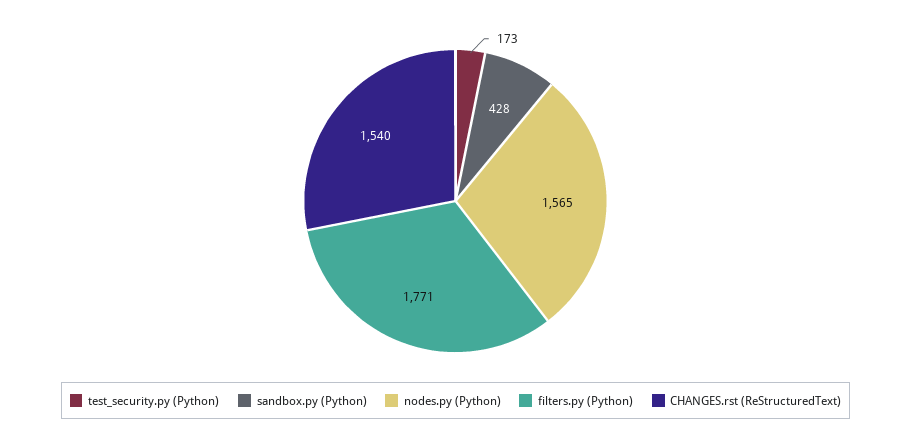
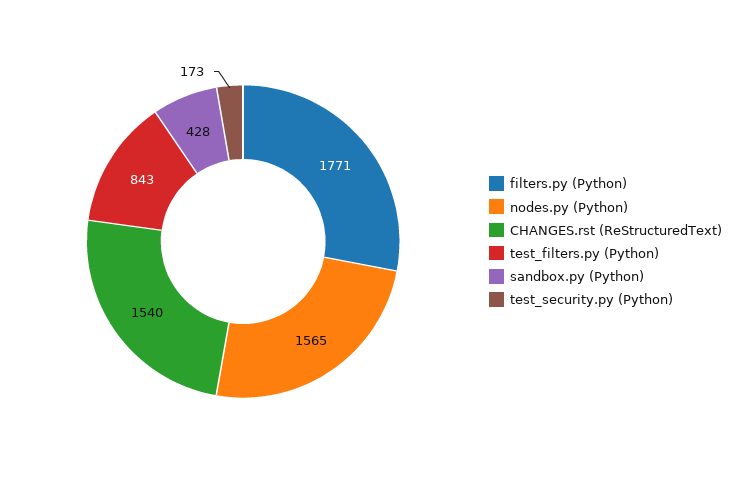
test_filters.py (Python): none -> 843

